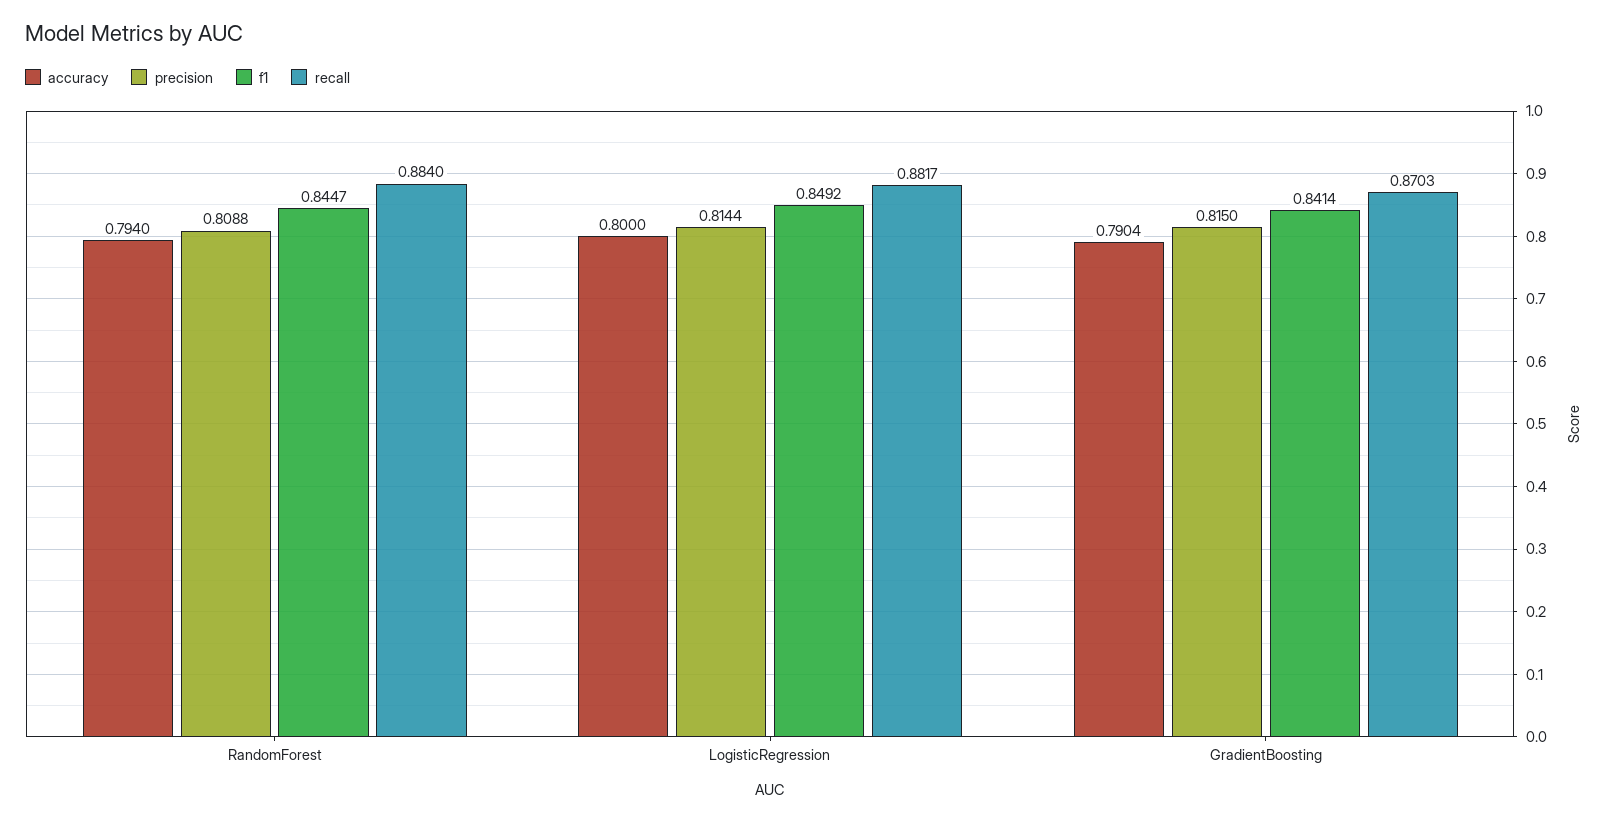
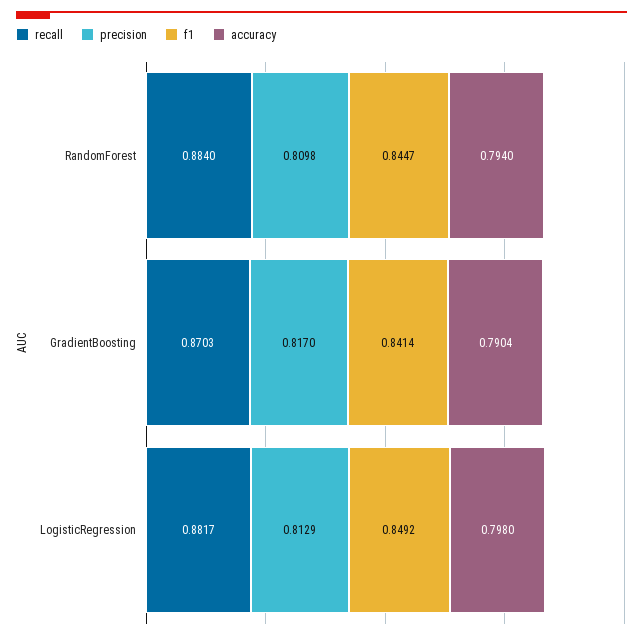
precision, RandomForest: 0.8088 -> 0.8098
accuracy, LogisticRegression: 0.8 -> 0.798
precision, LogisticRegression: 0.8144 -> 0.8129
precision, GradientBoosting: 0.815 -> 0.817

